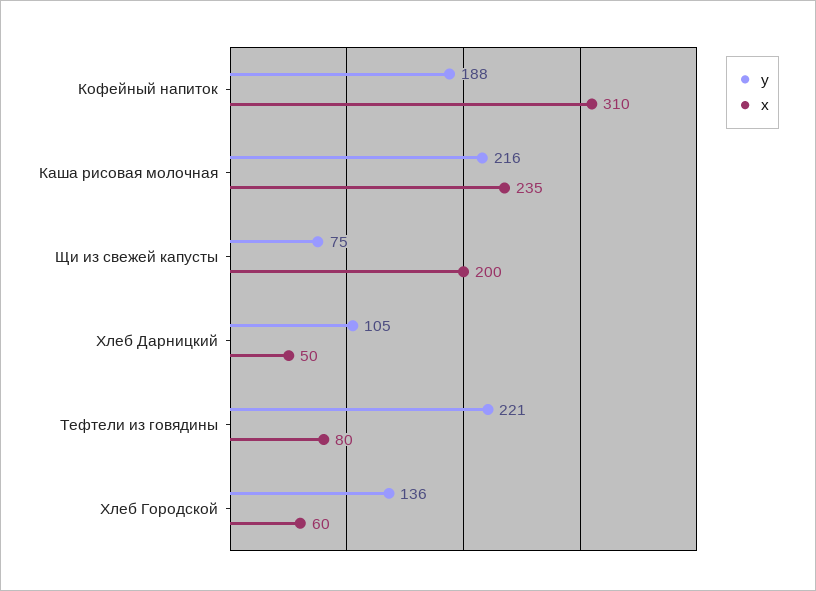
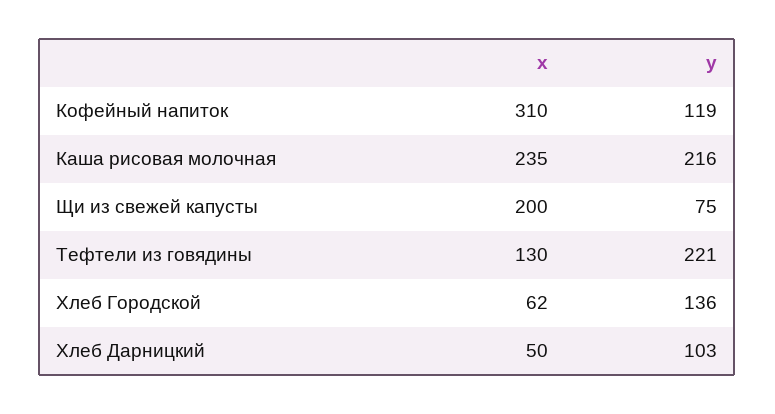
y, Кофейный напиток: 188 -> 119
y, Хлеб Дарницкий: 105 -> 103
x, Тефтели из говядины: 80 -> 130
x, Хлеб Городской: 60 -> 62

